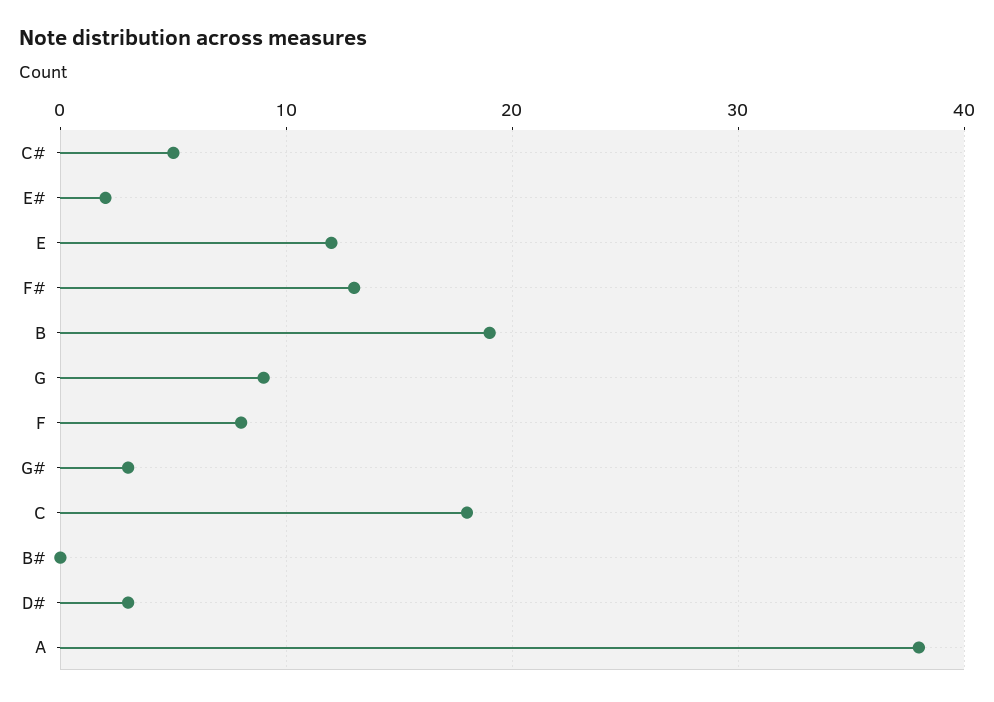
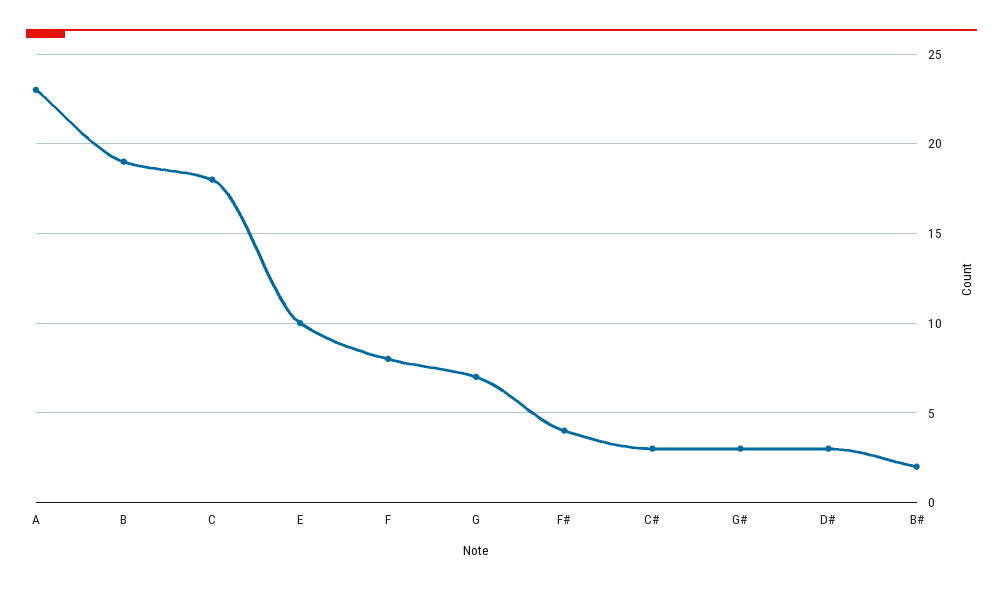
C#: 5 -> 3
E#: 2 -> none
E: 12 -> 10
F#: 13 -> 4
G: 9 -> 7
B#: 0 -> 2
A: 38 -> 23

